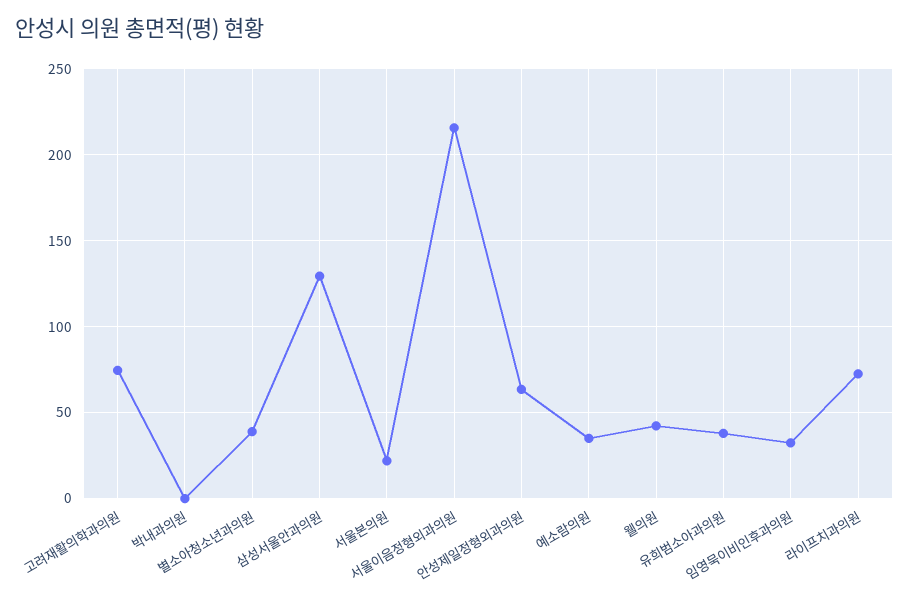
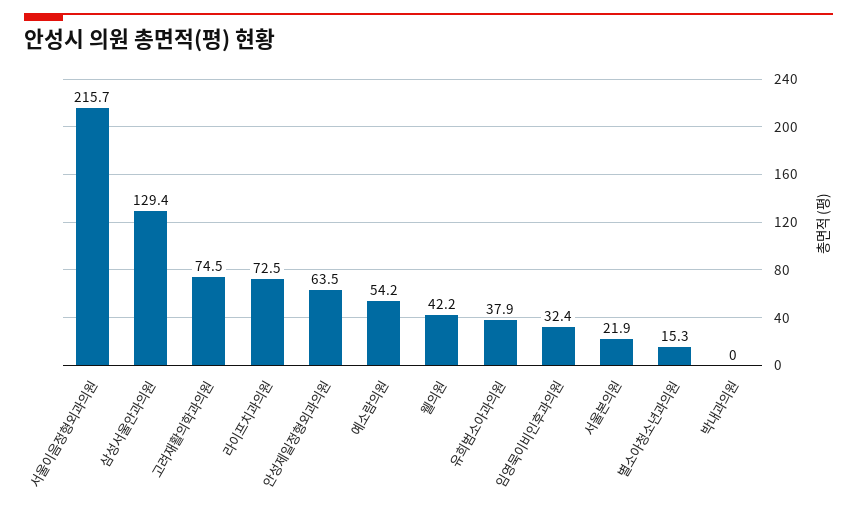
별소아청소년과의원: 40 -> 15.3
예소람의원: 35 -> 54.2

